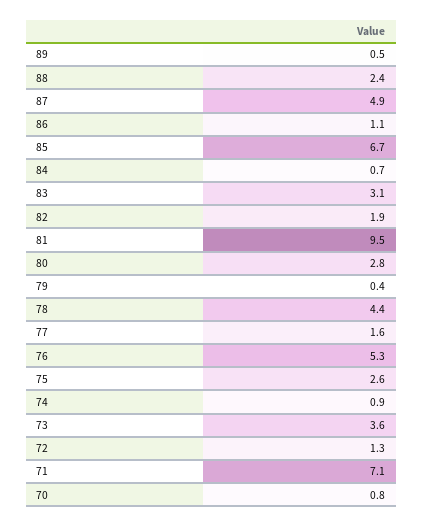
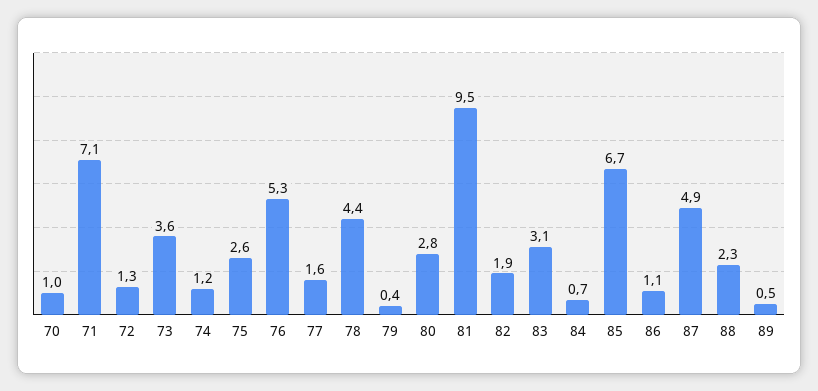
88: 2.4 -> 2.3
74: 0.9 -> 1.2
70: 0.8 -> 1

